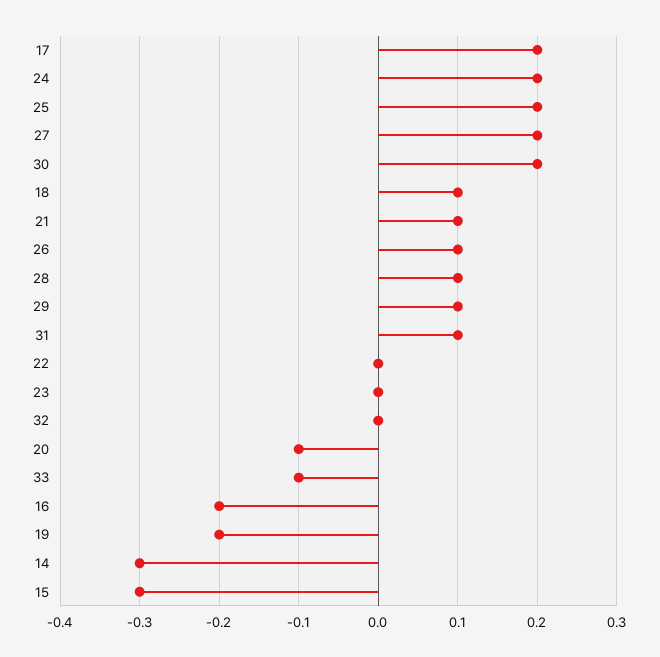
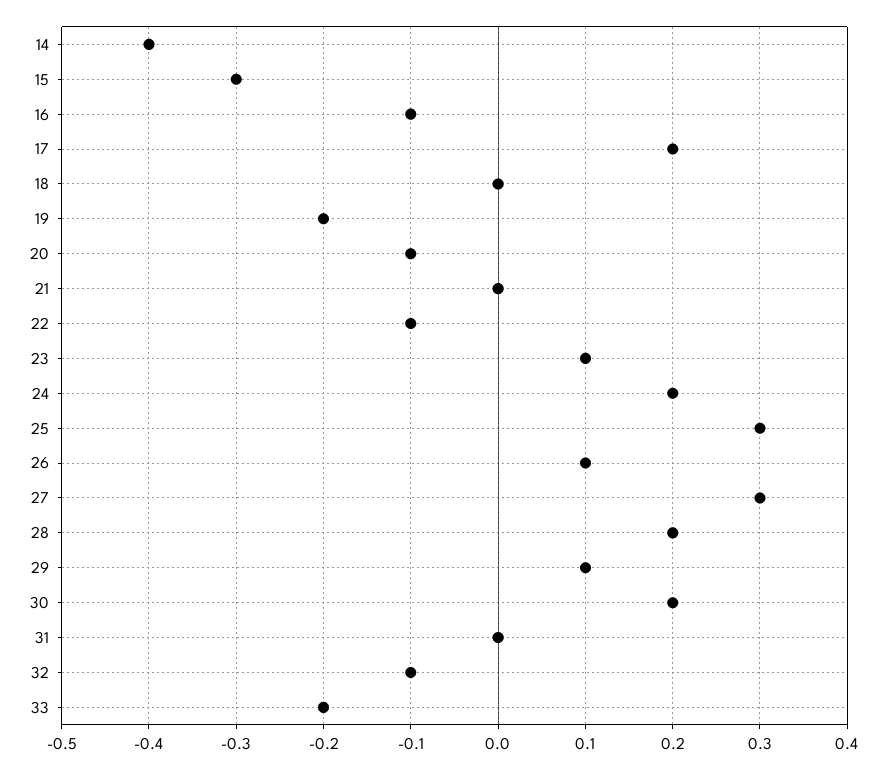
25: 0.2 -> 0.3
27: 0.2 -> 0.3
18: 0.1 -> 0
21: 0.1 -> 0
28: 0.1 -> 0.2
31: 0.1 -> 0
22: 0 -> -0.1
23: 0 -> 0.1
32: 0 -> -0.1
33: -0.1 -> -0.2
16: -0.2 -> -0.1
14: -0.3 -> -0.4

